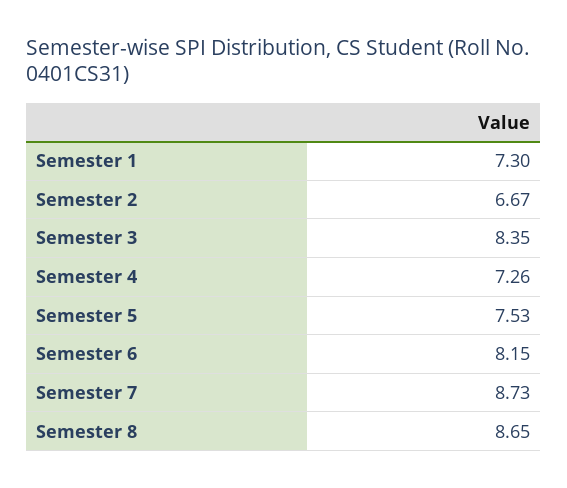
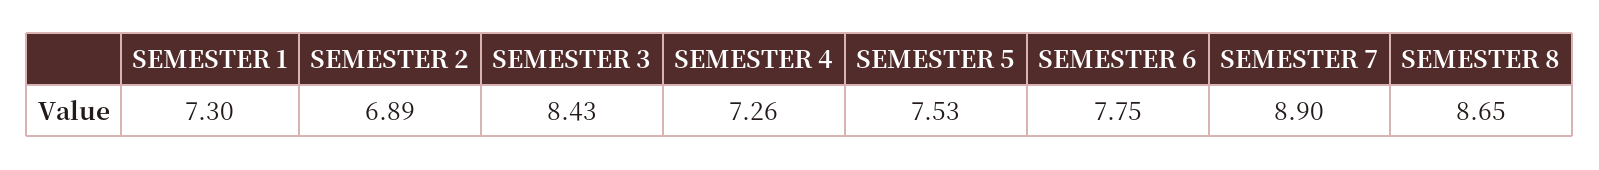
Semester 2: 6.67 -> 6.89
Semester 3: 8.35 -> 8.43
Semester 6: 8.15 -> 7.75
Semester 7: 8.73 -> 8.9

